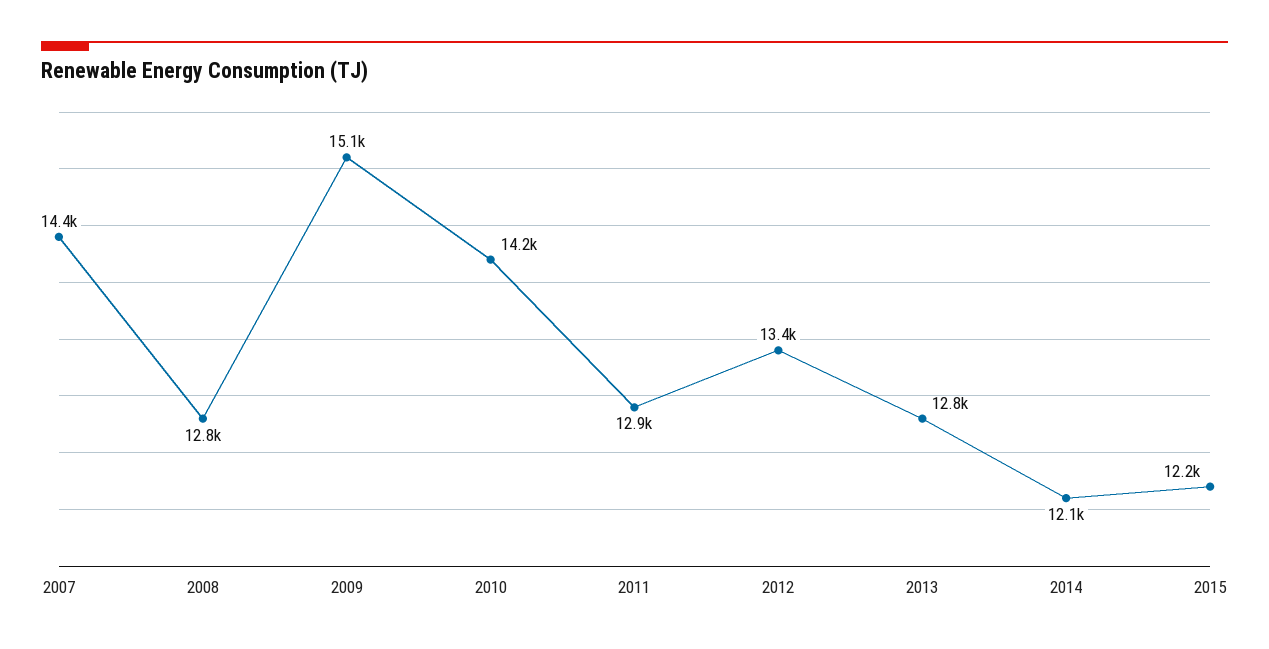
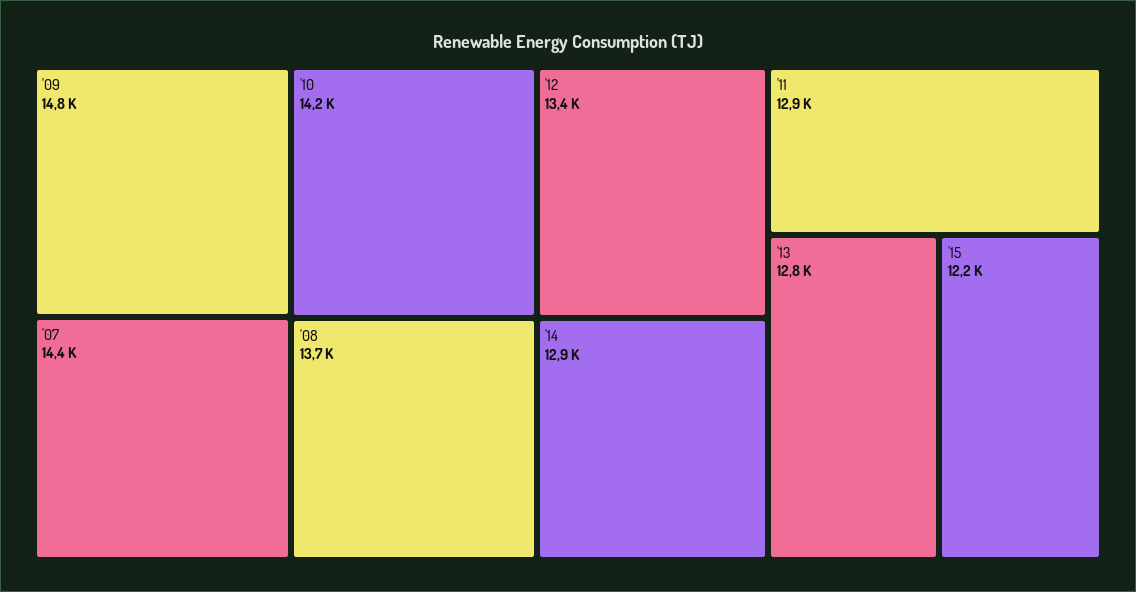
2008: 12800 -> 13700
2009: 15100 -> 14800
2014: 12100 -> 12900

